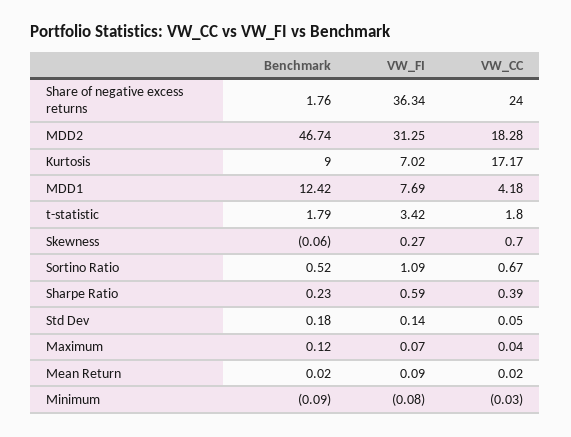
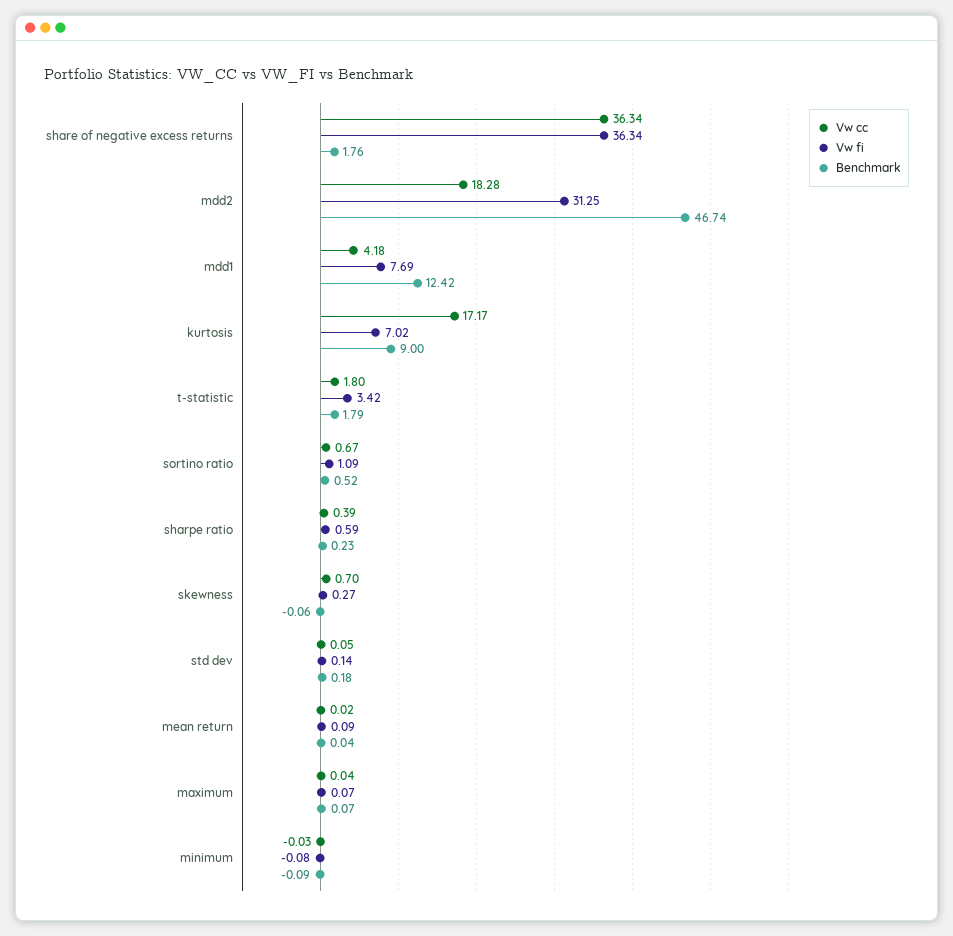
VW_CC, Share of negative excess returns: 24 -> 36.34
Benchmark, Maximum: 0.12 -> 0.07
Benchmark, Mean Return: 0.02 -> 0.04

